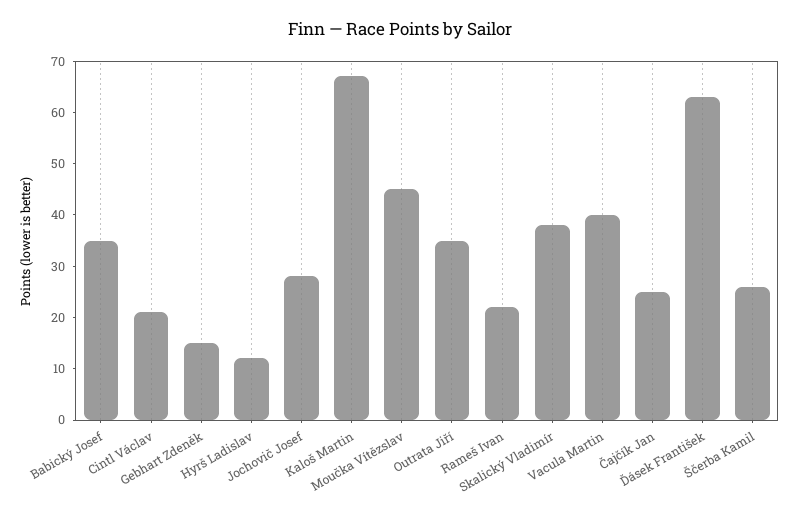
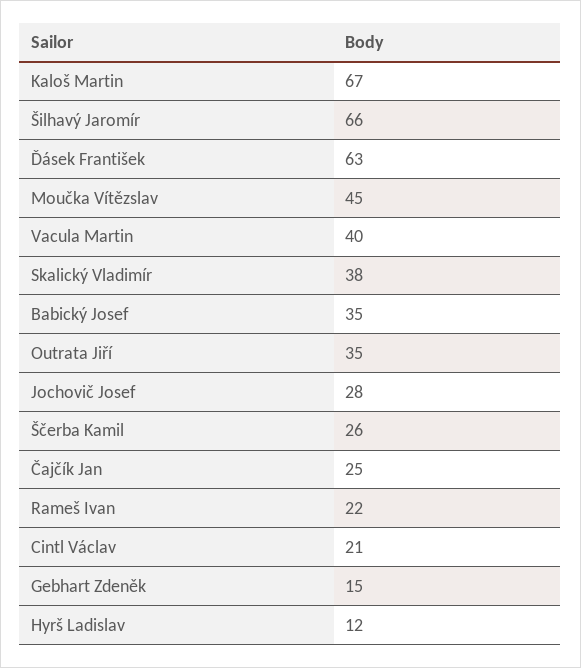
Šilhavý Jaromír: none -> 66

